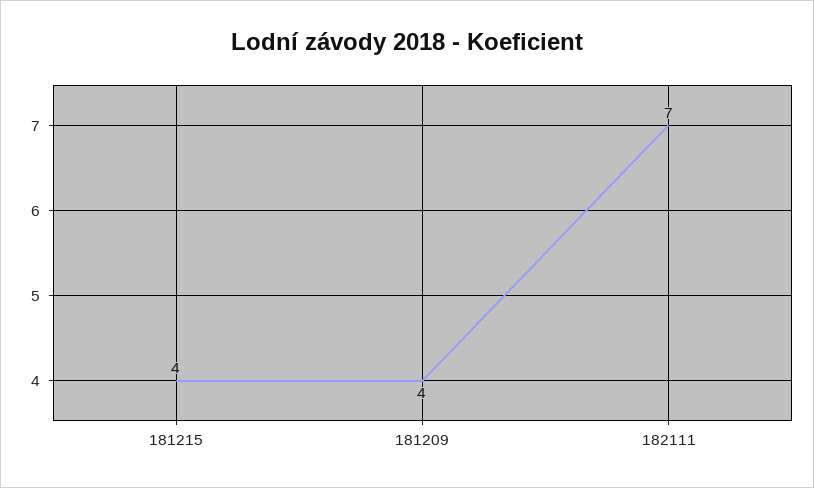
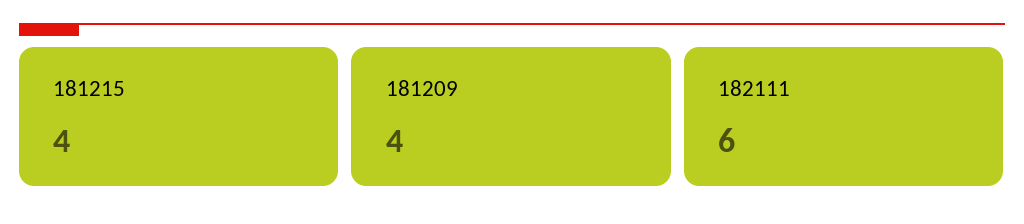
182111: 7 -> 6

